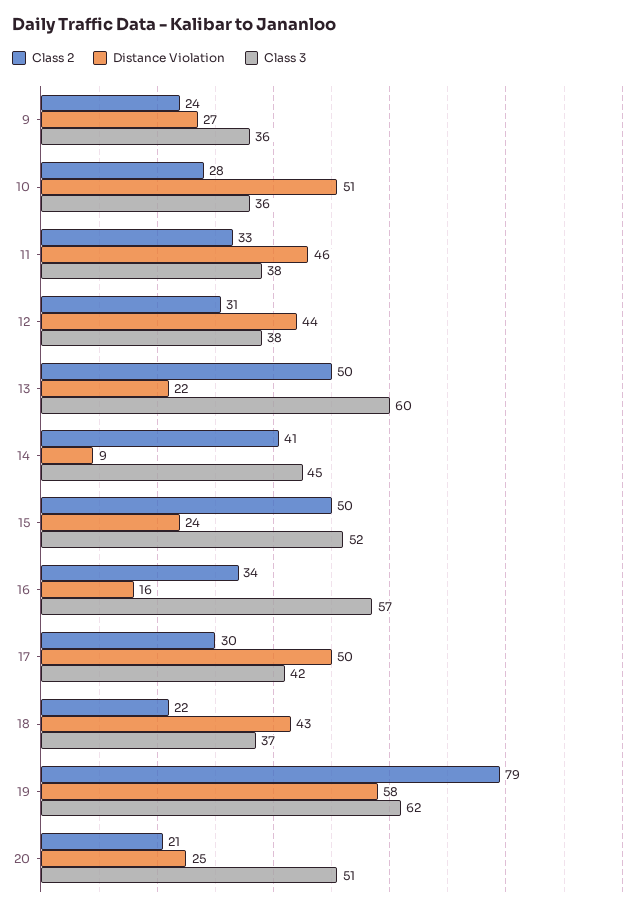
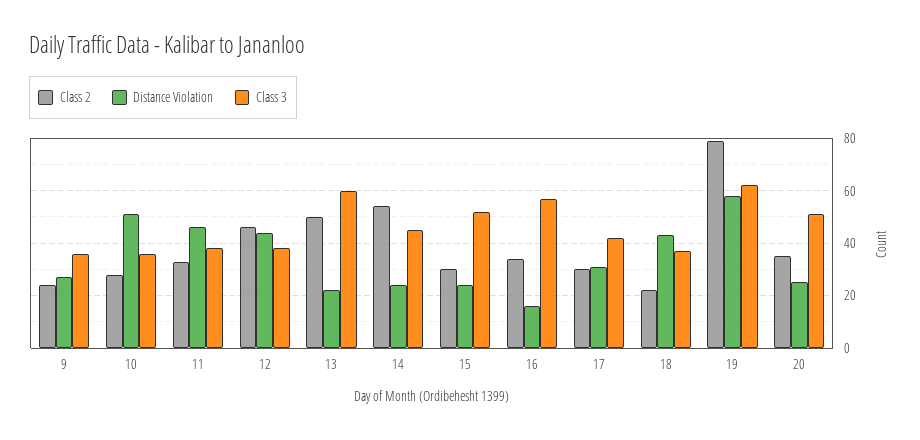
Class 2, 12: 31 -> 45
Class 2, 14: 41 -> 55
Distance Violation, 14: 9 -> 25
Class 2, 15: 50 -> 30
Distance Violation, 17: 50 -> 30
Class 2, 20: 21 -> 35

